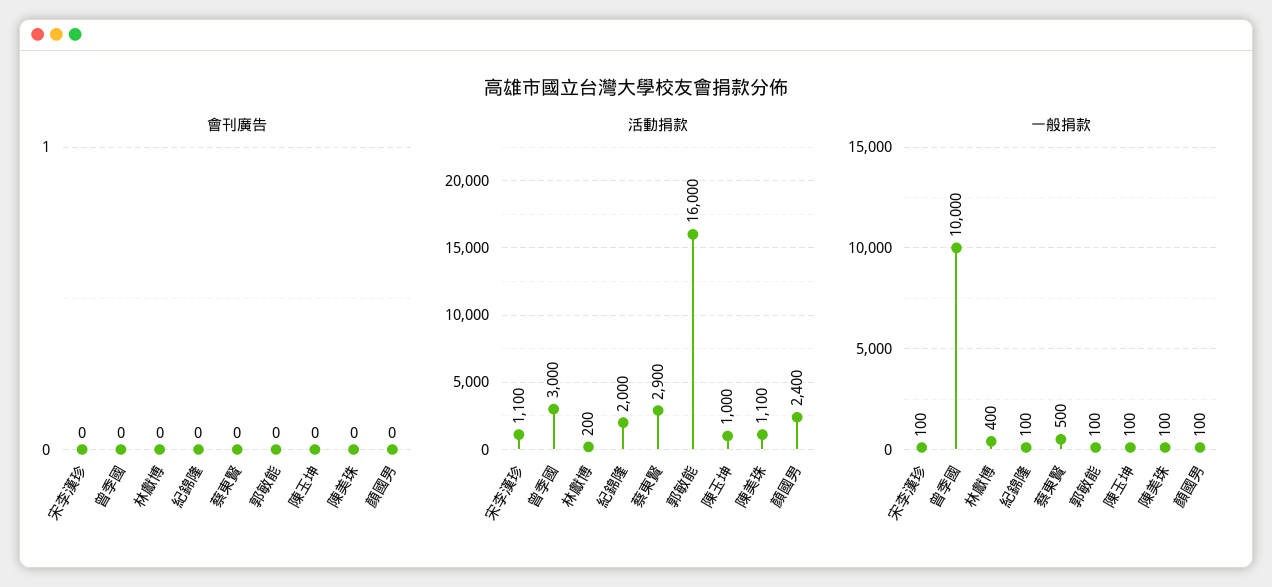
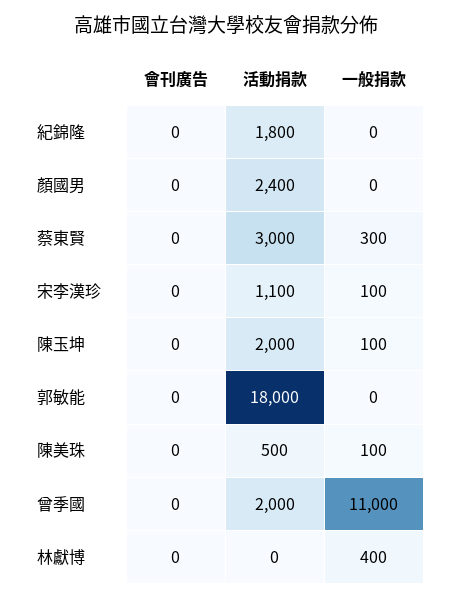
活動捐款, 曾季國: 3000 -> 2000
活動捐款, 林獻博: 200 -> 0
活動捐款, 紀錦隆: 2000 -> 1800
活動捐款, 蔡東賢: 2900 -> 3000
活動捐款, 郭敏能: 16000 -> 18000
活動捐款, 陳玉坤: 1000 -> 2000
活動捐款, 陳美珠: 1100 -> 500
一般捐款, 曾季國: 10000 -> 11000
一般捐款, 紀錦隆: 100 -> 0
一般捐款, 蔡東賢: 500 -> 300
一般捐款, 郭敏能: 100 -> 0
一般捐款, 顏國男: 100 -> 0

